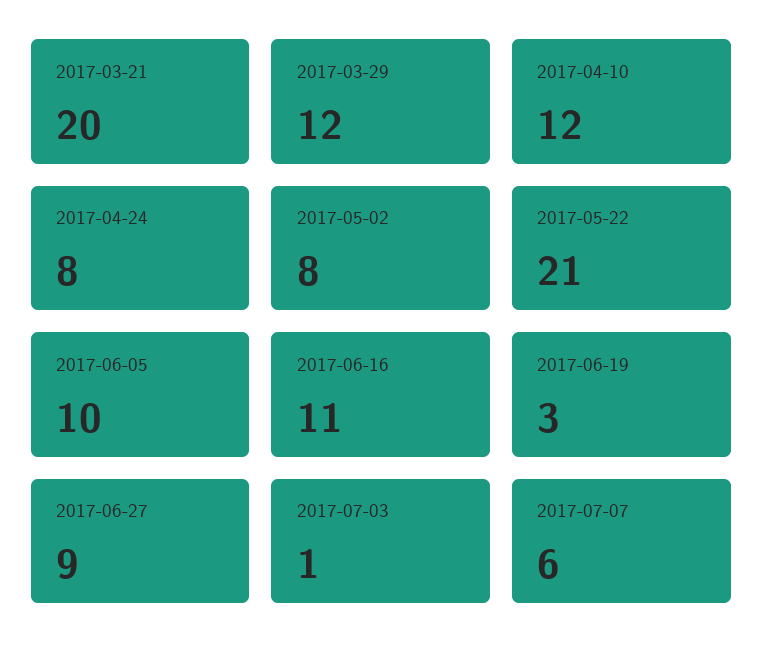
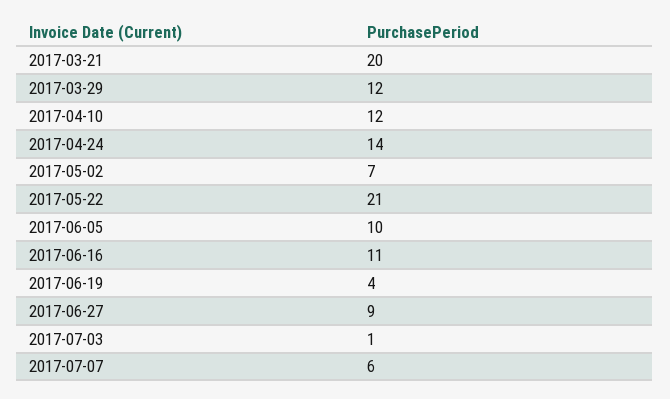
2017-04-24: 8 -> 14
2017-05-02: 8 -> 7
2017-06-19: 3 -> 4

